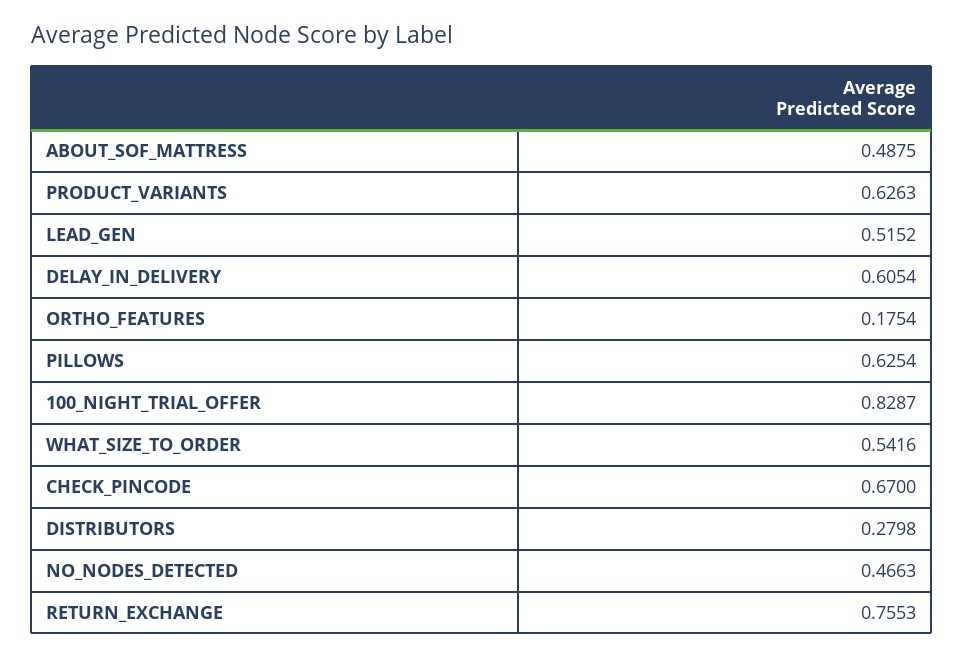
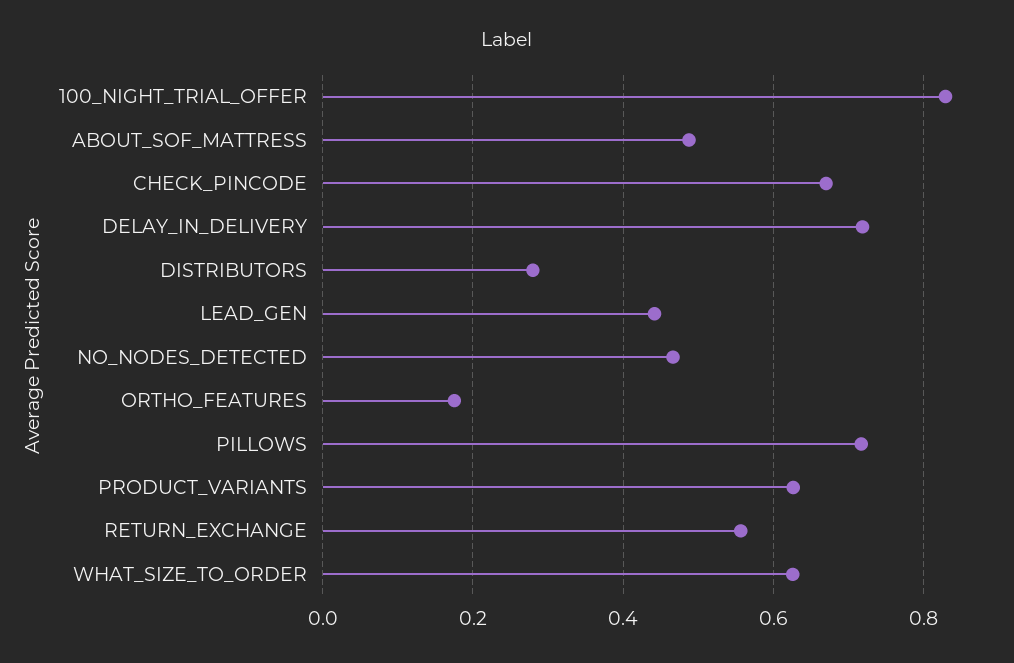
LEAD_GEN: 0.5152 -> 0.44
DELAY_IN_DELIVERY: 0.6054 -> 0.72
PILLOWS: 0.6254 -> 0.72
WHAT_SIZE_TO_ORDER: 0.5416 -> 0.62
RETURN_EXCHANGE: 0.7553 -> 0.56

